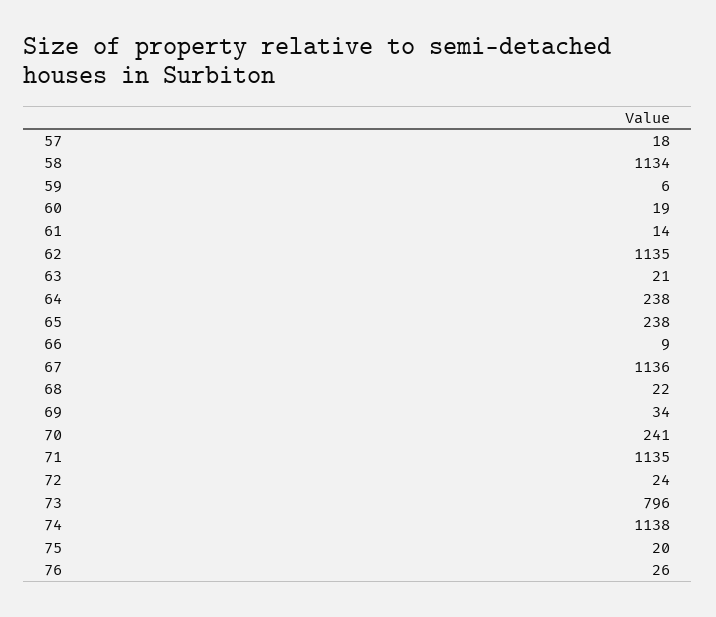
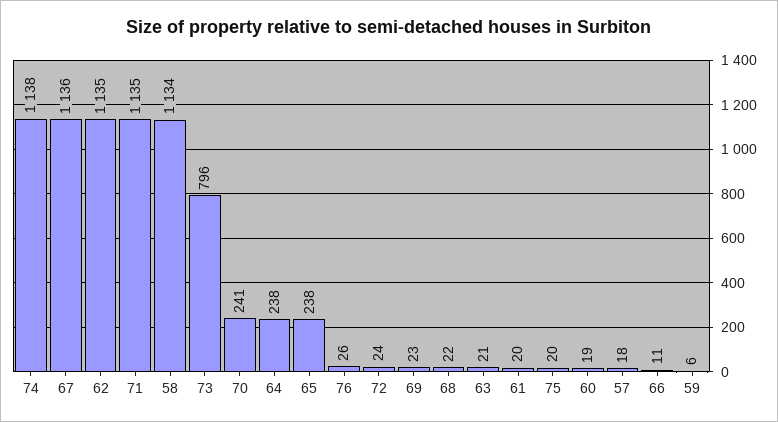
61: 14 -> 20
66: 9 -> 11
69: 34 -> 23

